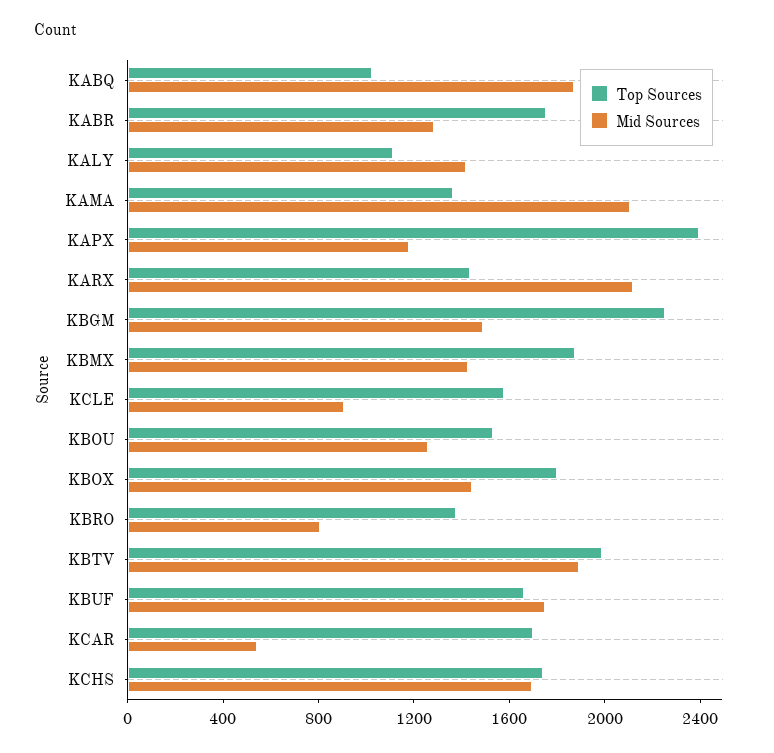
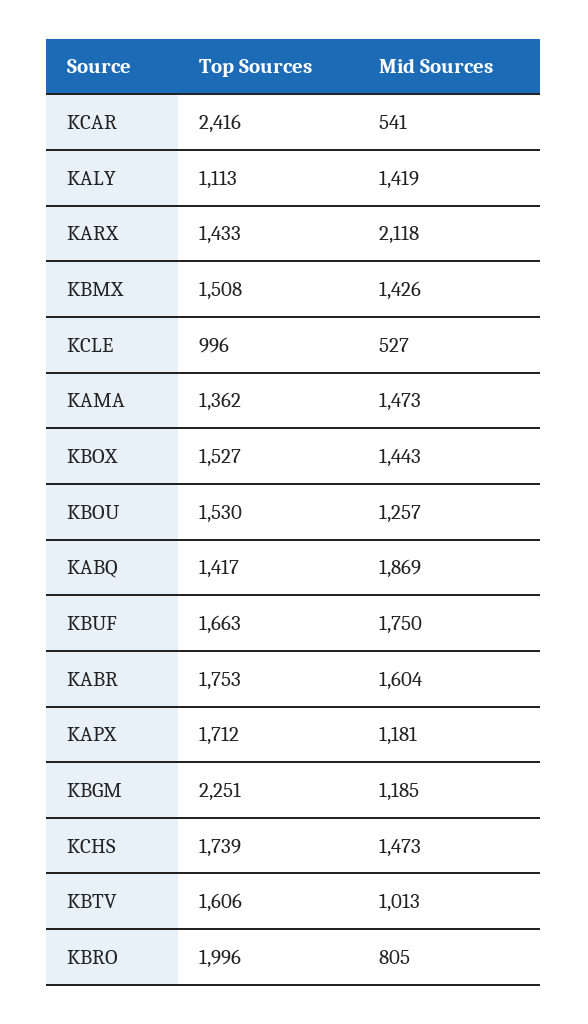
Top Sources, KABQ: 1000 -> 1417
Mid Sources, KABR: 1300 -> 1604
Mid Sources, KAMA: 2100 -> 1473
Top Sources, KAPX: 2400 -> 1712
Mid Sources, KBGM: 1500 -> 1185
Top Sources, KBMX: 1900 -> 1508
Top Sources, KCLE: 1600 -> 996
Mid Sources, KCLE: 900 -> 527
Top Sources, KBOX: 1800 -> 1527
Top Sources, KBRO: 1400 -> 1996
Top Sources, KBTV: 2000 -> 1606
Mid Sources, KBTV: 1900 -> 1013
Top Sources, KCAR: 1700 -> 2416
Mid Sources, KCHS: 1700 -> 1473

